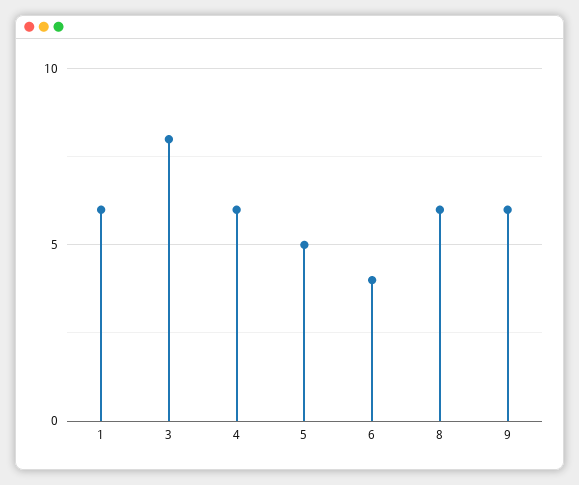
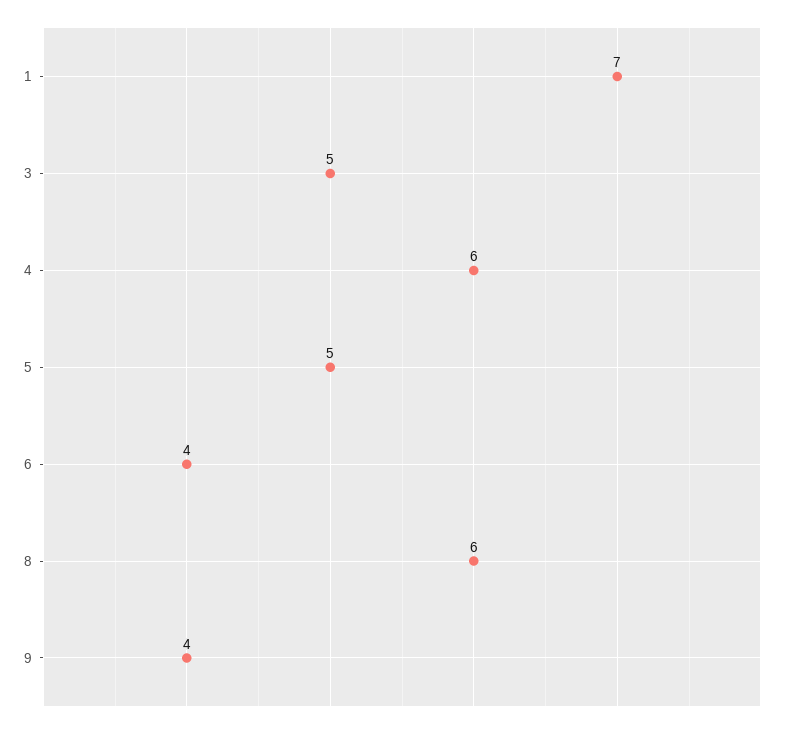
1: 6 -> 7
3: 8 -> 5
9: 6 -> 4

